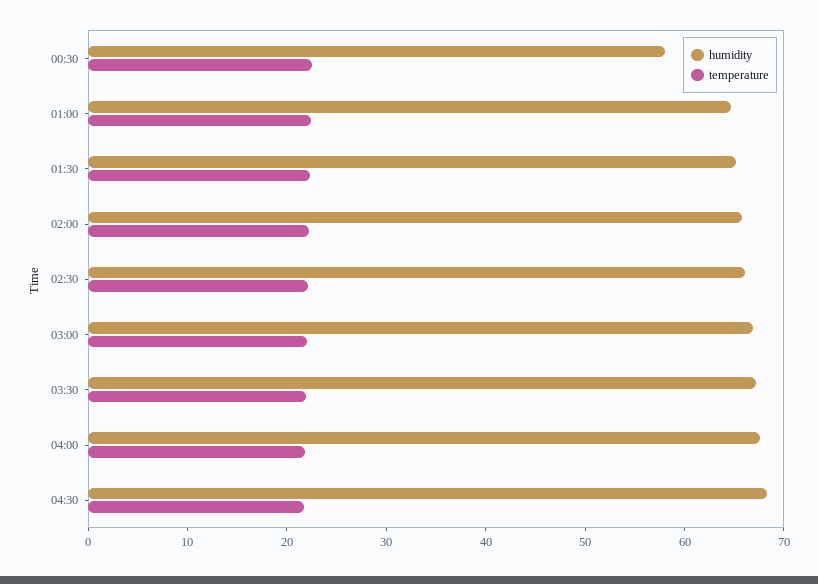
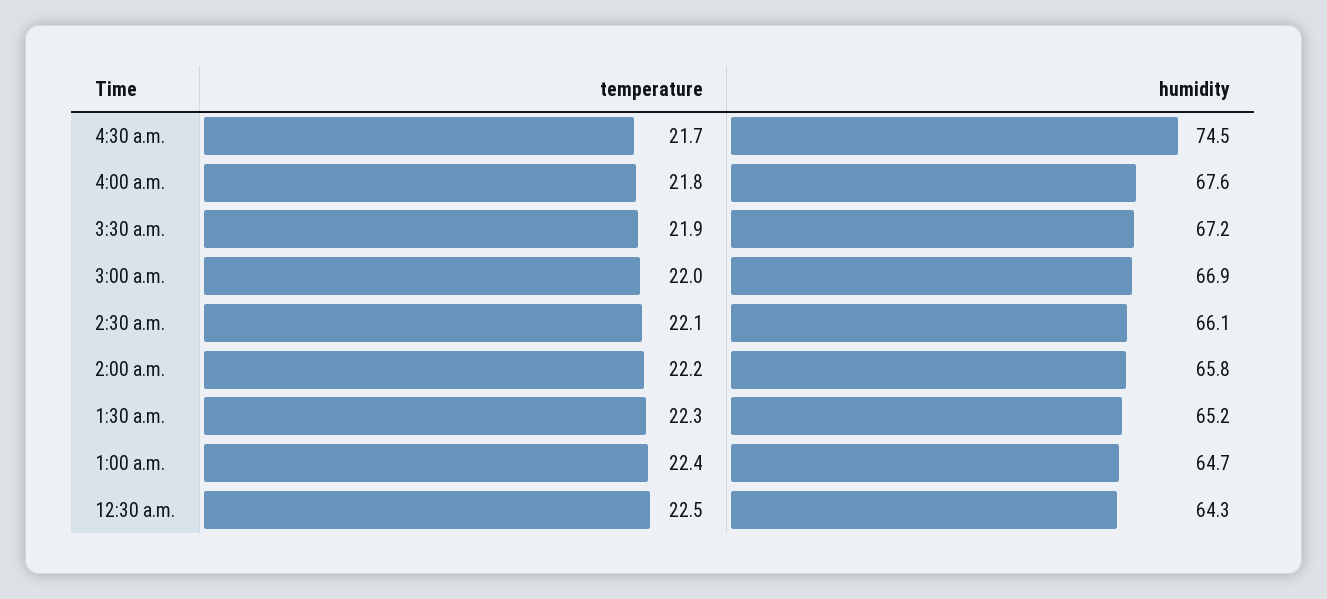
humidity, 00:30: 58 -> 64.3
humidity, 04:30: 68 -> 74.5

